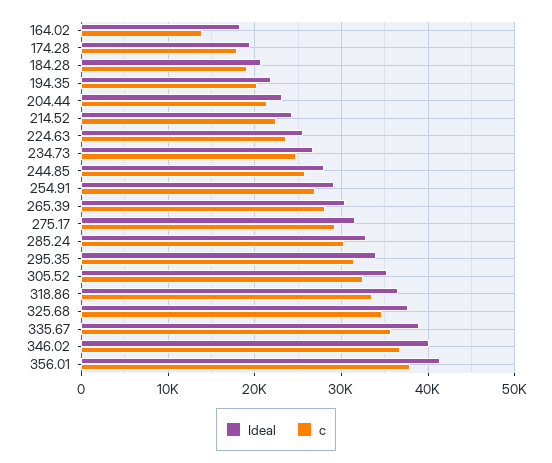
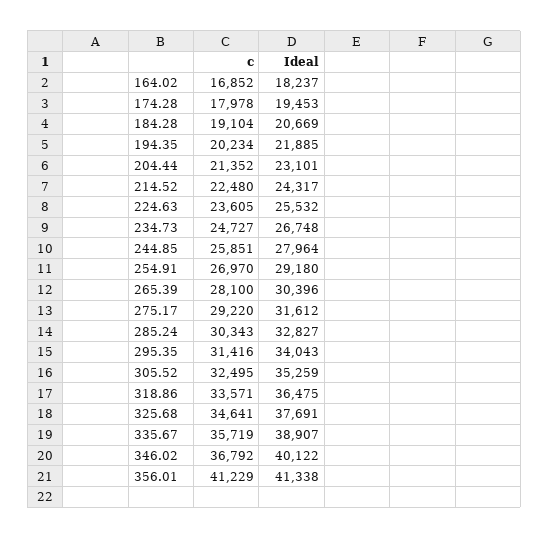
c, 164.02: 14000 -> 16852
c, 356.01: 38000 -> 41229

